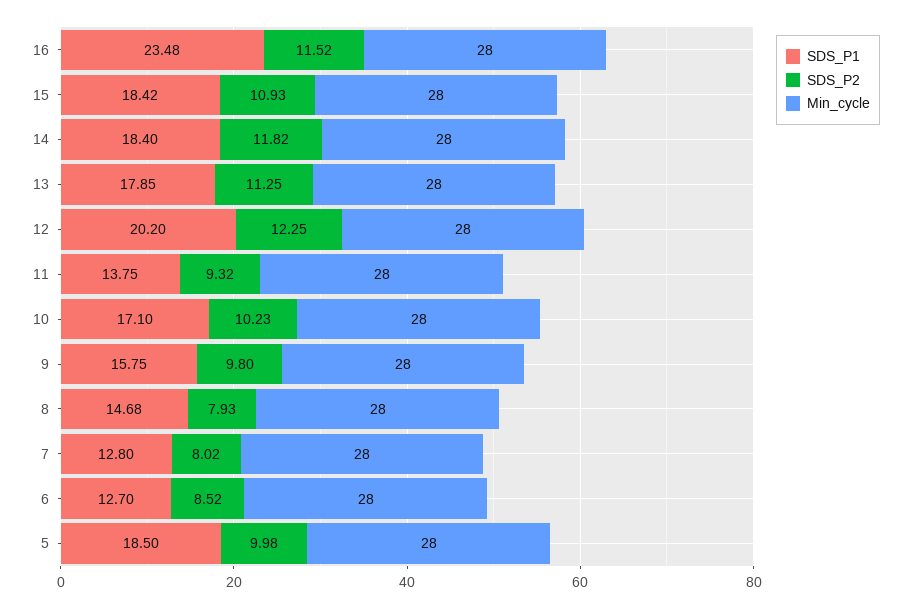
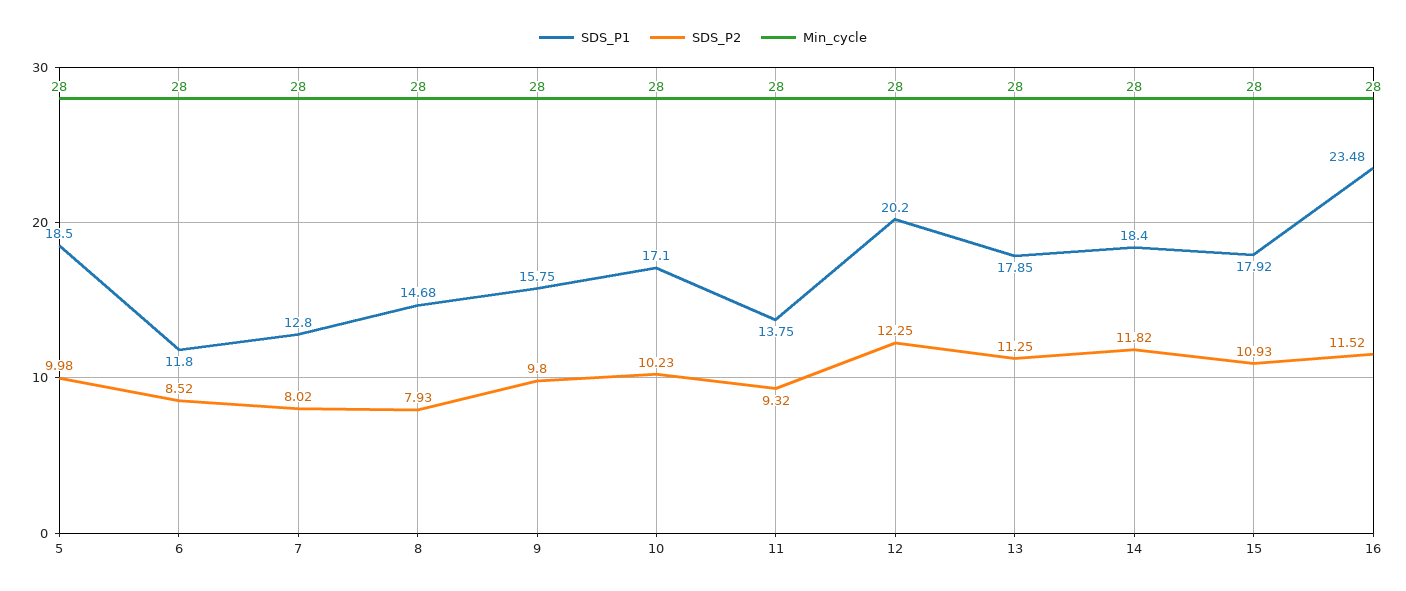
SDS_P1, 15: 18.42 -> 17.92
SDS_P1, 6: 12.7 -> 11.8

